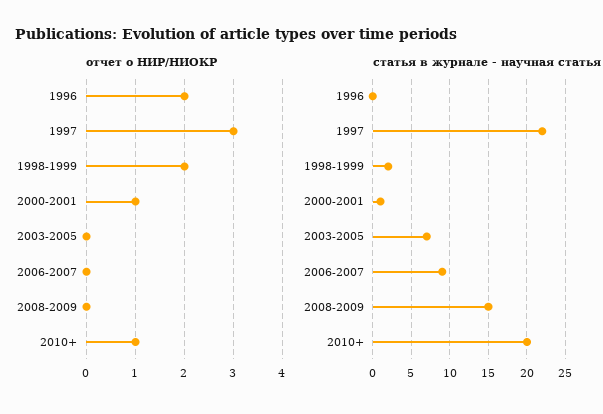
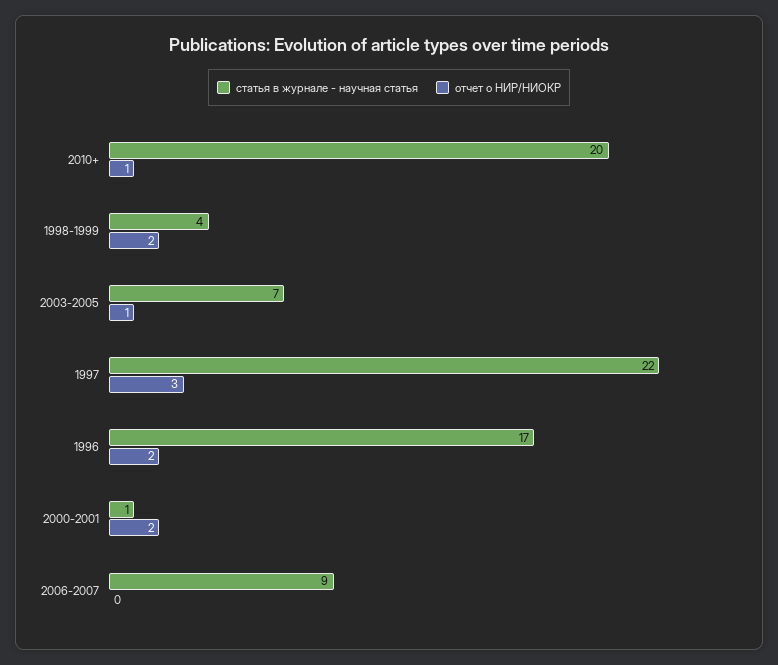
отчет о НИР/НИОКР, 2000-2001: 1 -> 2
отчет о НИР/НИОКР, 2003-2005: 0 -> 1
отчет о НИР/НИОКР, 2008-2009: 0 -> none
статья в журнале - научная статья, 1996: 0 -> 17
статья в журнале - научная статья, 1998-1999: 2 -> 4
статья в журнале - научная статья, 2008-2009: 15 -> none

